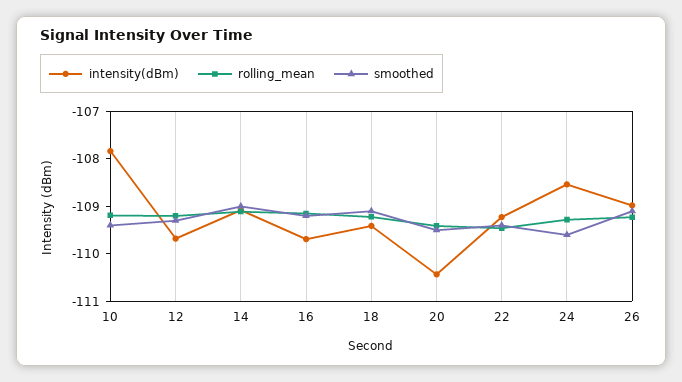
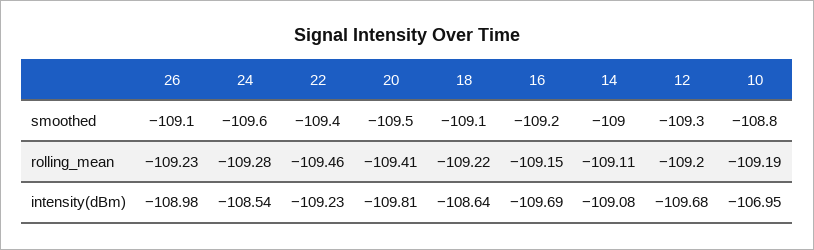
intensity(dBm), 10: -107.8 -> -106.95
smoothed, 10: -109.4 -> -108.8
intensity(dBm), 18: -109.4 -> -108.64
intensity(dBm), 20: -110.4 -> -109.81

